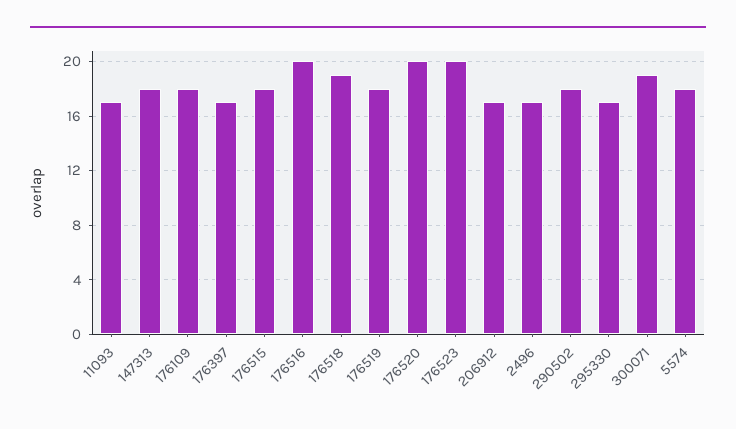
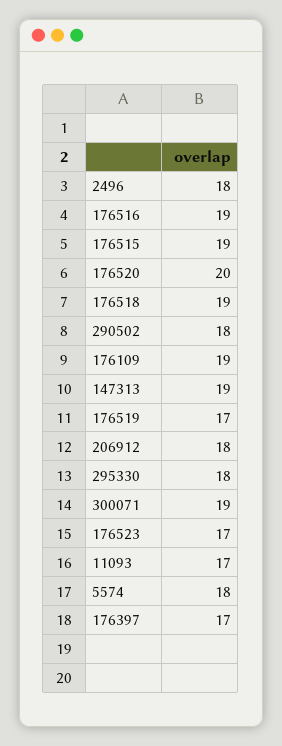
147313: 18 -> 19
176109: 18 -> 19
176515: 18 -> 19
176516: 20 -> 19
176519: 18 -> 17
176523: 20 -> 17
206912: 17 -> 18
2496: 17 -> 18
295330: 17 -> 18

